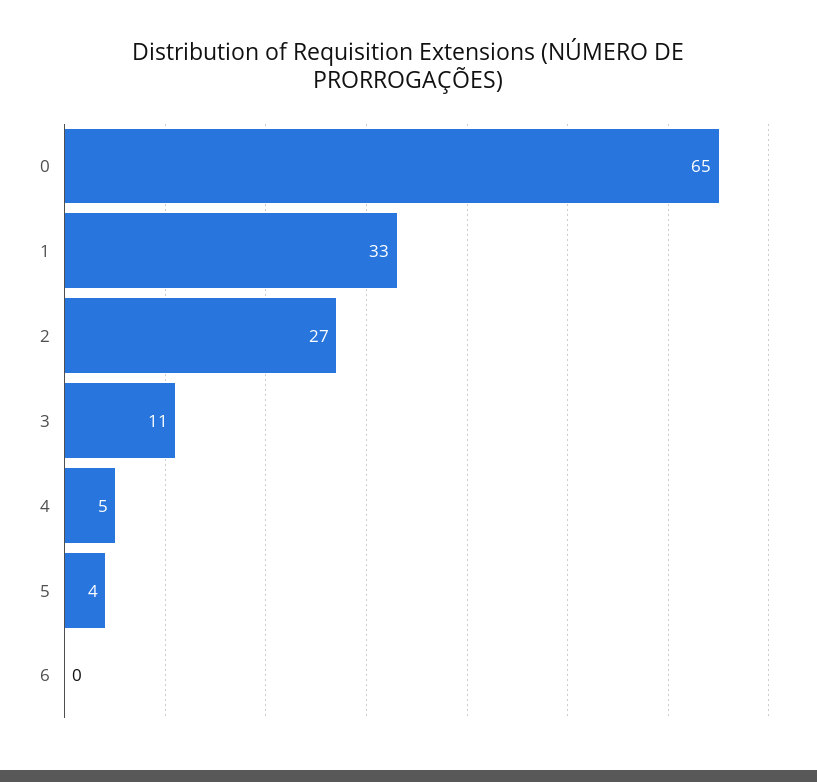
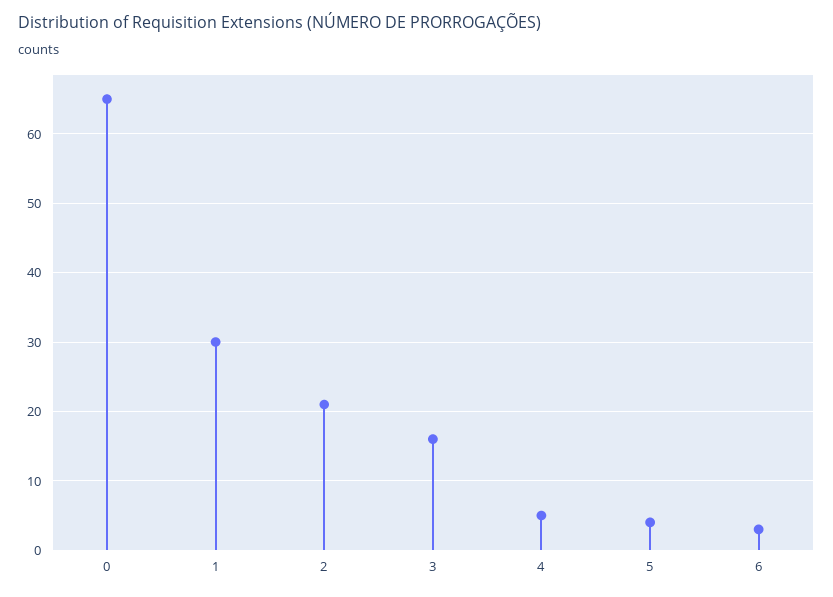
1: 33 -> 30
2: 27 -> 21
3: 11 -> 16
6: 0 -> 3

